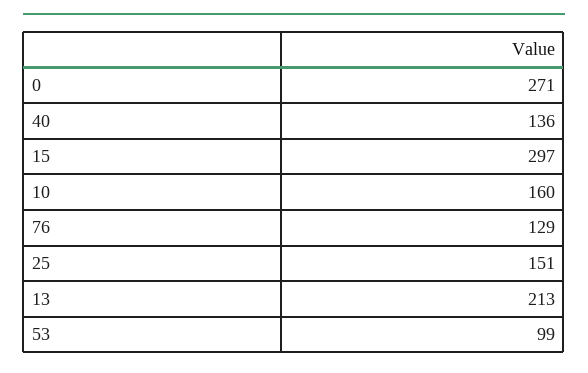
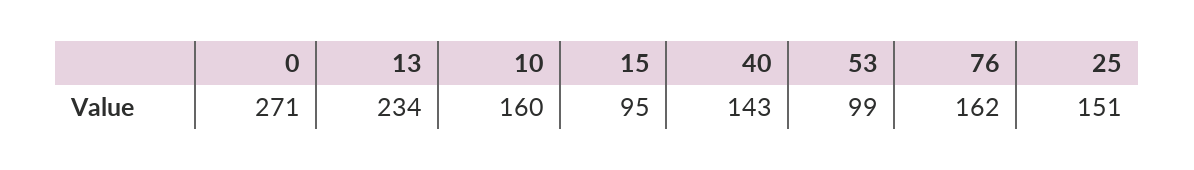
40: 136 -> 143
15: 297 -> 95
76: 129 -> 162
13: 213 -> 234

